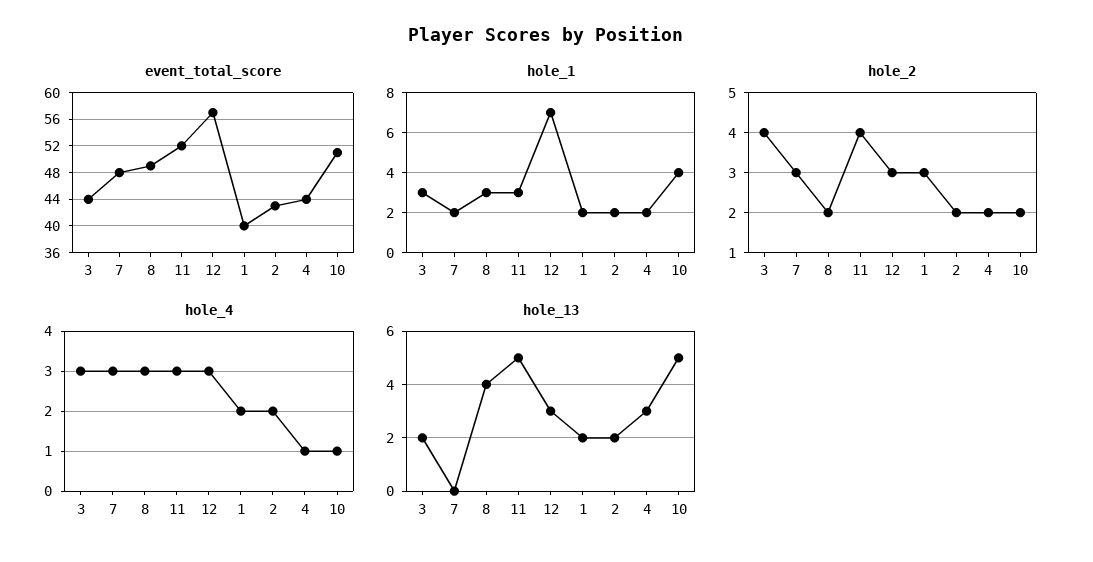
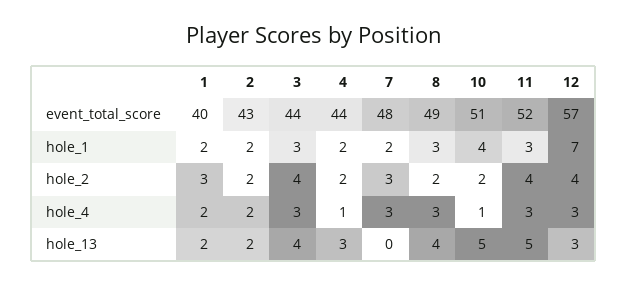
hole_2, 12: 3 -> 4
hole_13, 3: 2 -> 4

